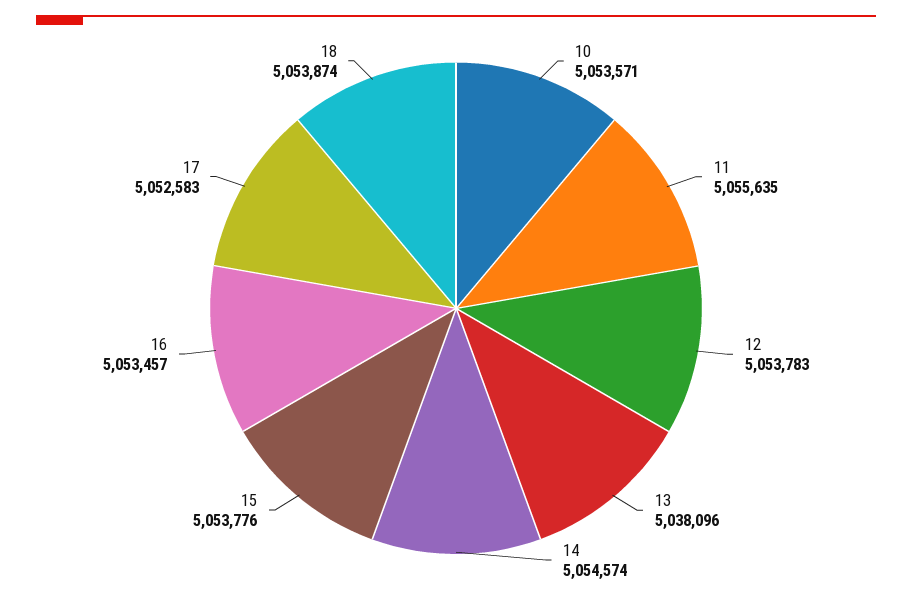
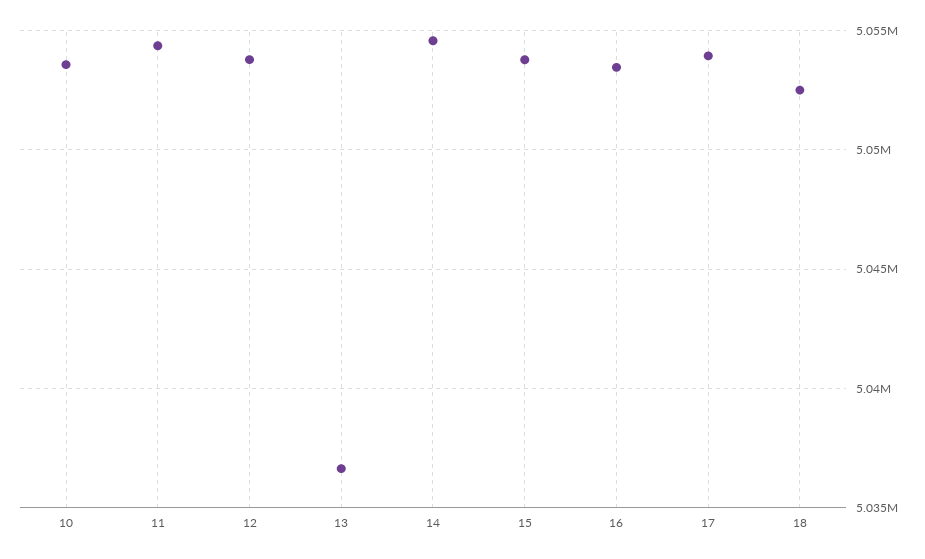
11: 5055635 -> 5054500
13: 5038096 -> 5036500
17: 5052583 -> 5054000
18: 5053874 -> 5052500

